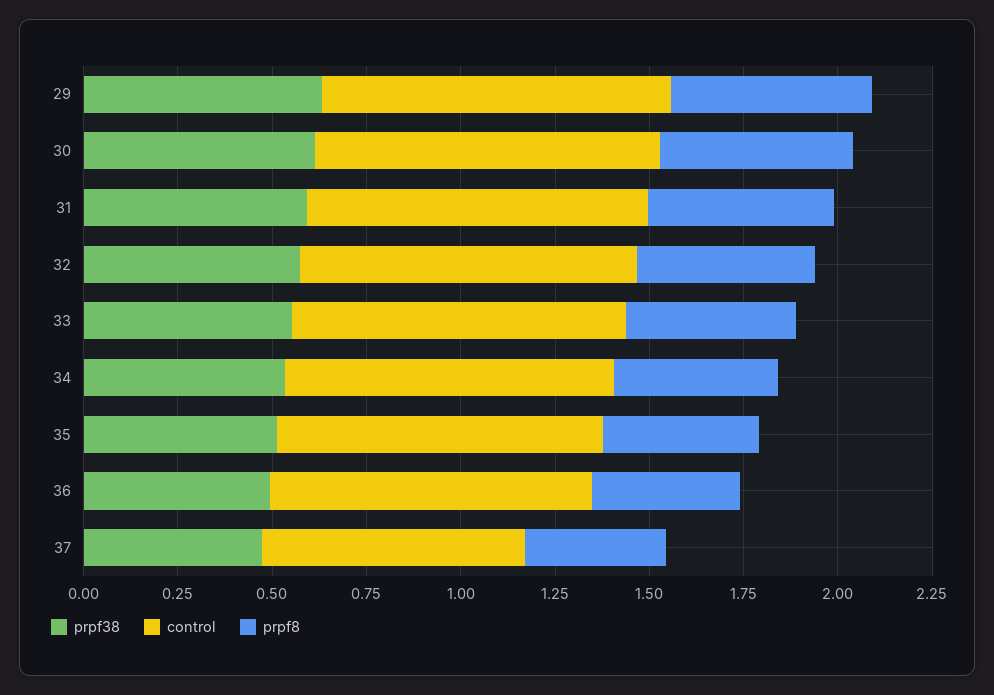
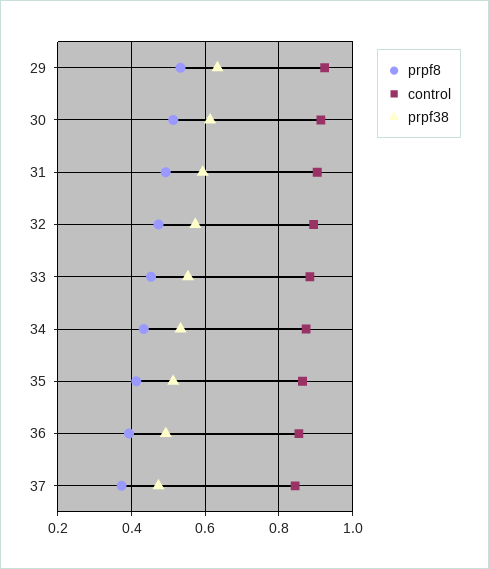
control, 37: 0.7 -> 0.84

